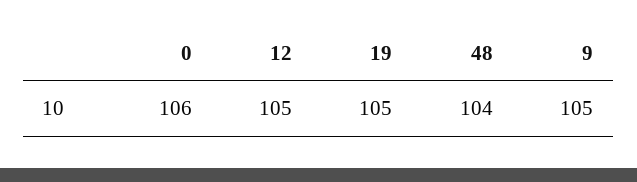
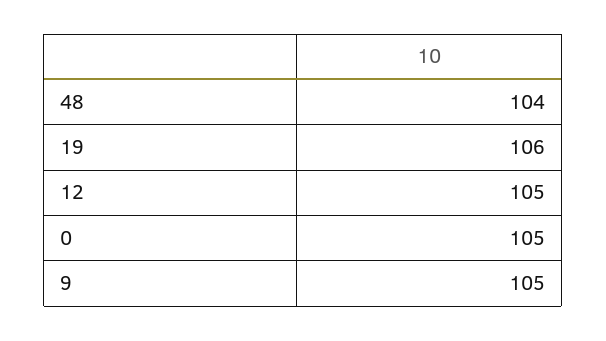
0: 106 -> 105
19: 105 -> 106

